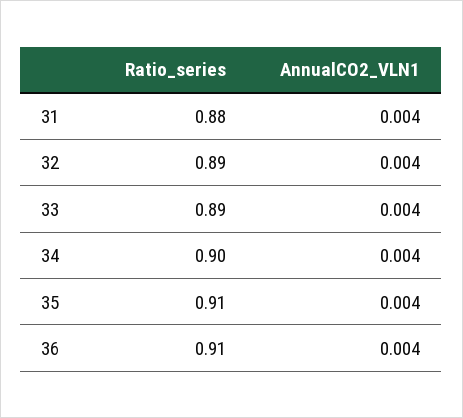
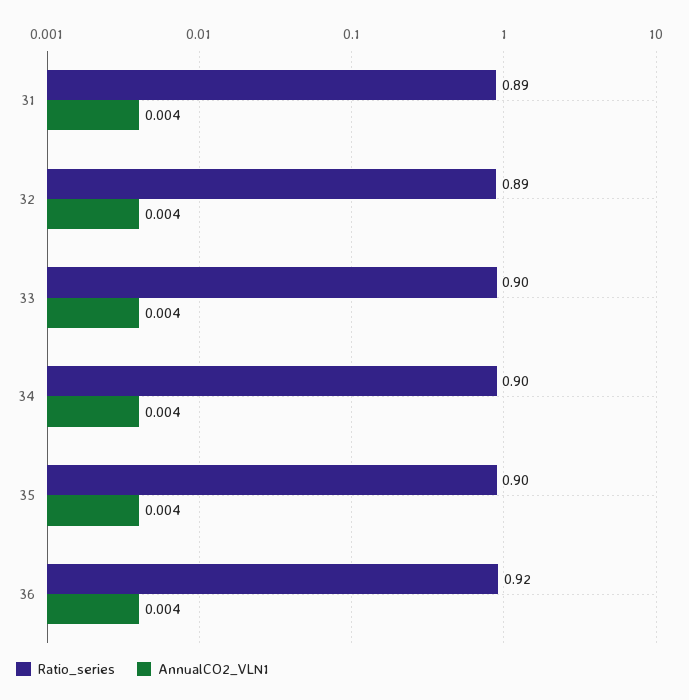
Ratio_series, 31: 0.88 -> 0.89
Ratio_series, 33: 0.89 -> 0.9
Ratio_series, 35: 0.91 -> 0.9
Ratio_series, 36: 0.91 -> 0.92

